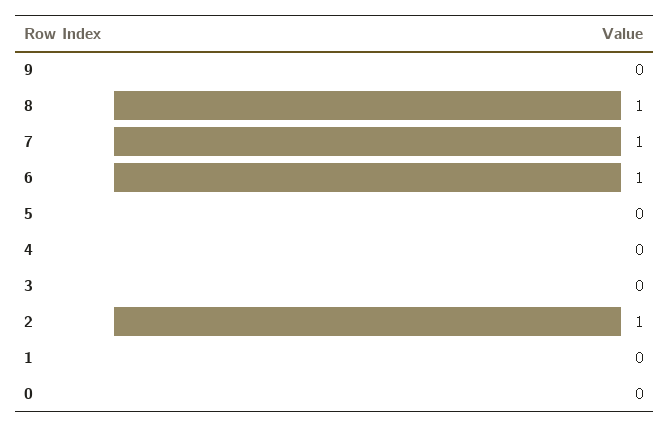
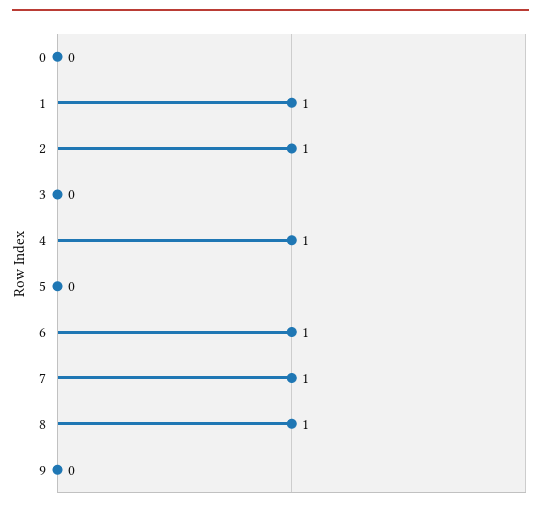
4: 0 -> 1
1: 0 -> 1

